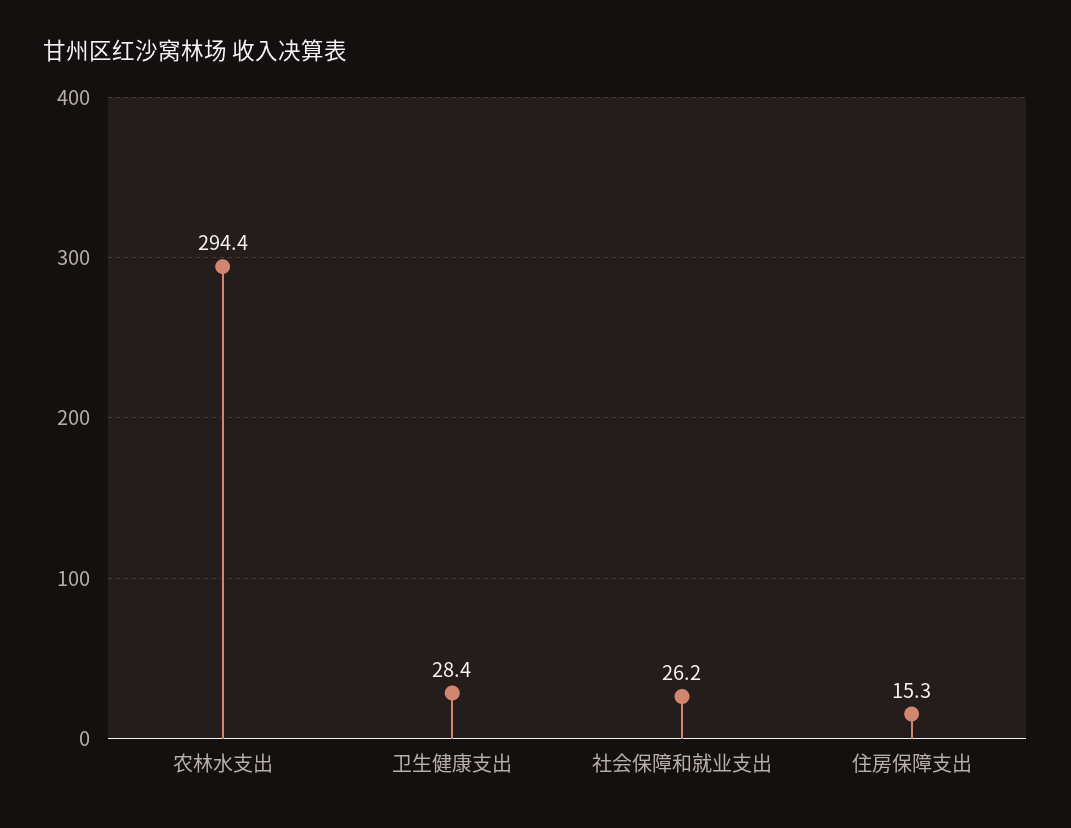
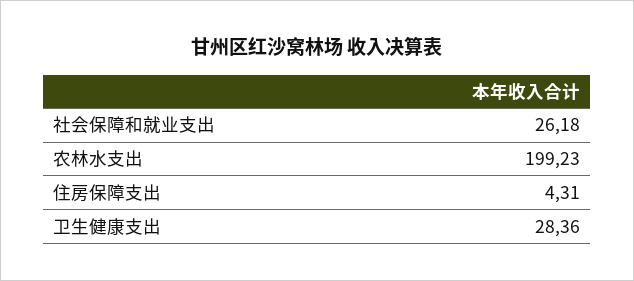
农林水支出: 294.4 -> 199.23
住房保障支出: 15.3 -> 4.31

